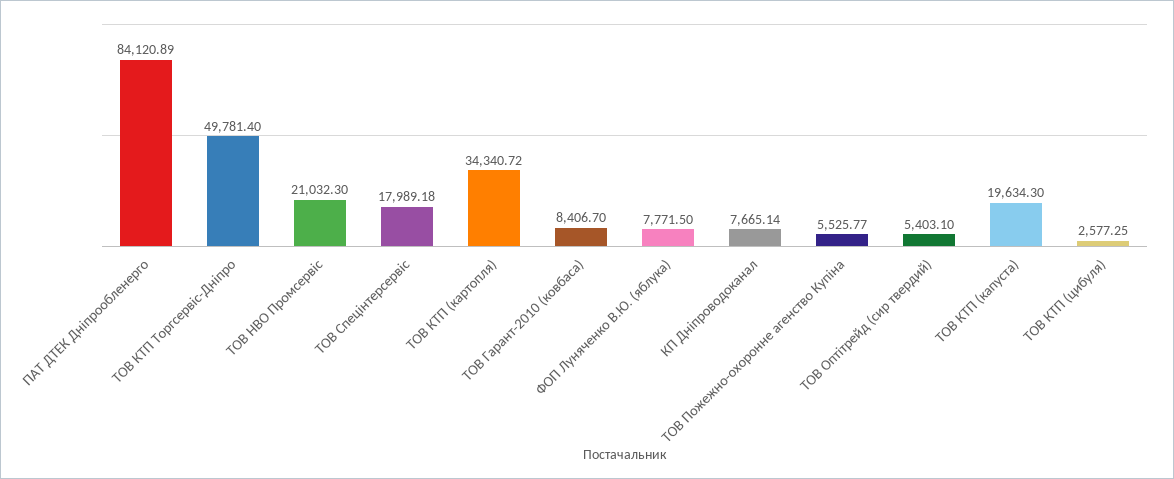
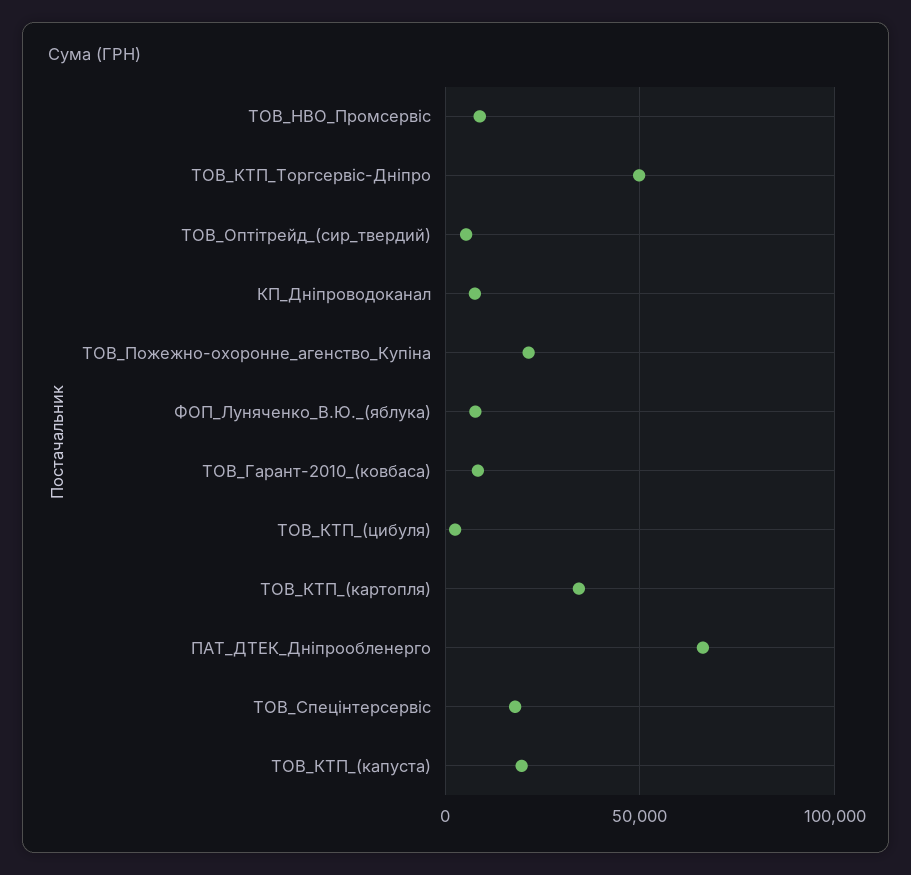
ПАТ ДТЕК Дніпрообленерго: 84120.89 -> 65000
ТОВ НВО Промсервіс: 21032.3 -> 10000
ТОВ Пожежно-охоронне агенство Купіна: 5525.77 -> 20000

